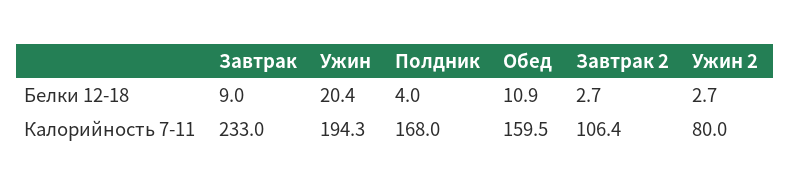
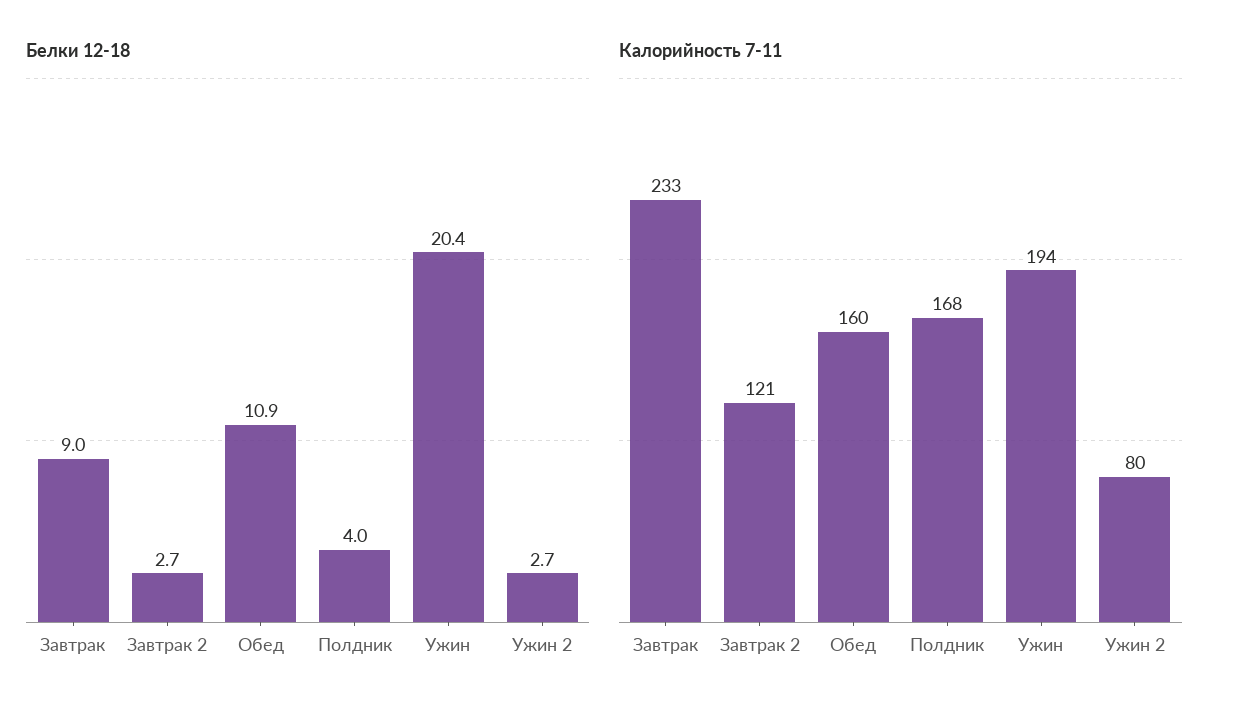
Калорийность 7-11, Завтрак 2: 106.4 -> 121

